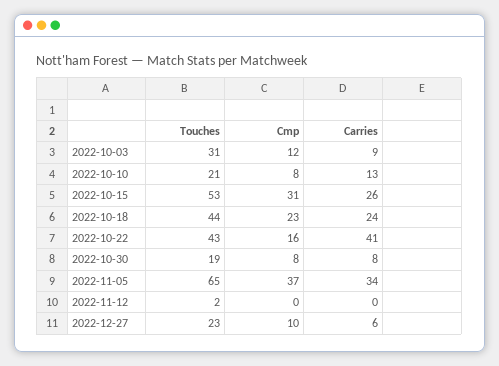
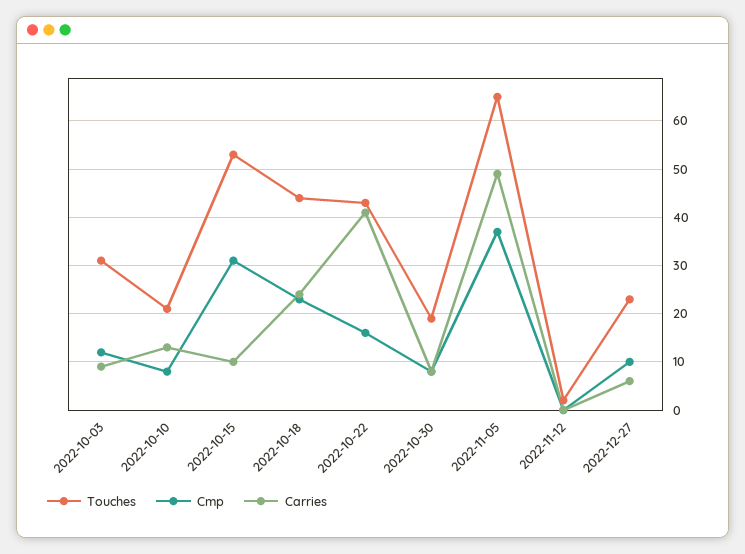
Carries, 2022-10-15: 26 -> 10
Carries, 2022-11-05: 34 -> 50

